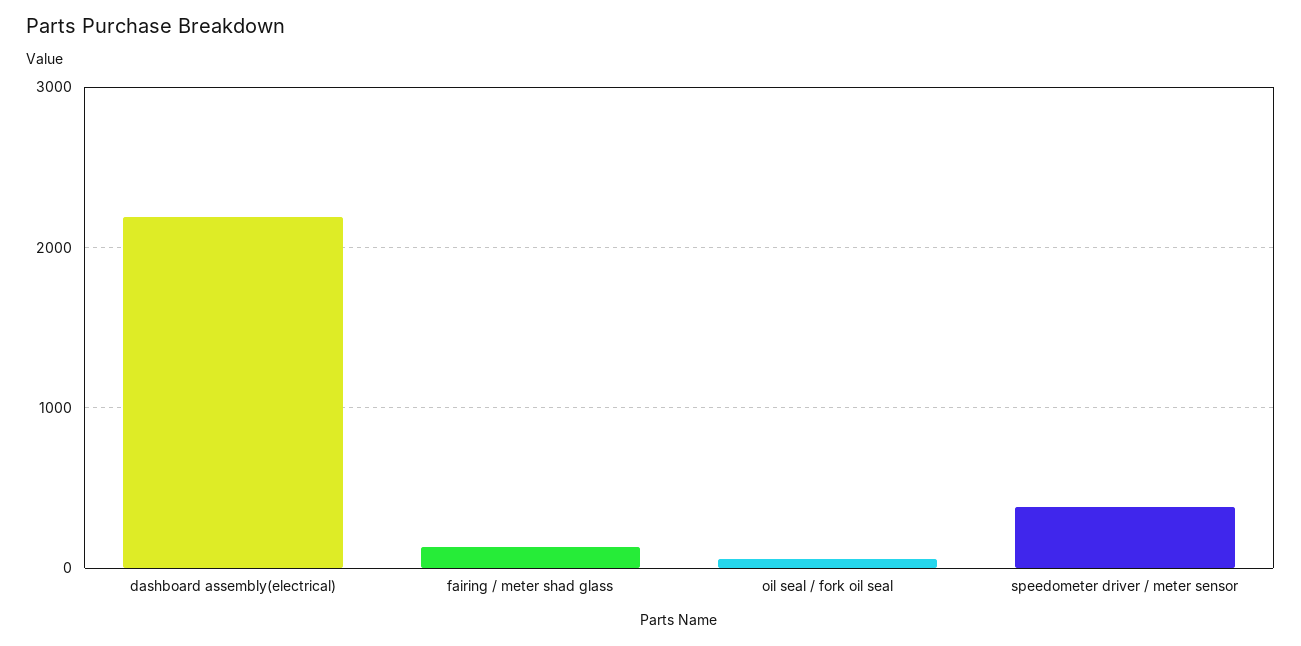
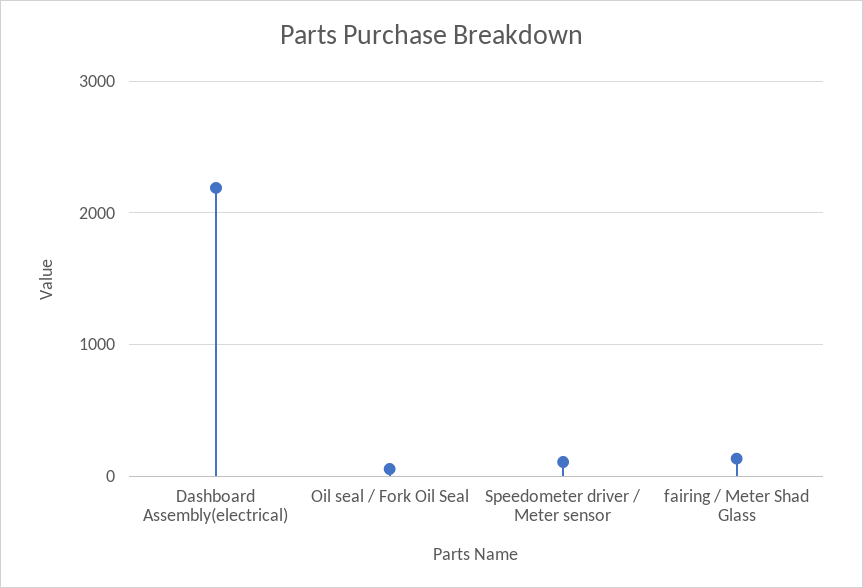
speedometer driver / meter sensor: 400 -> 100

